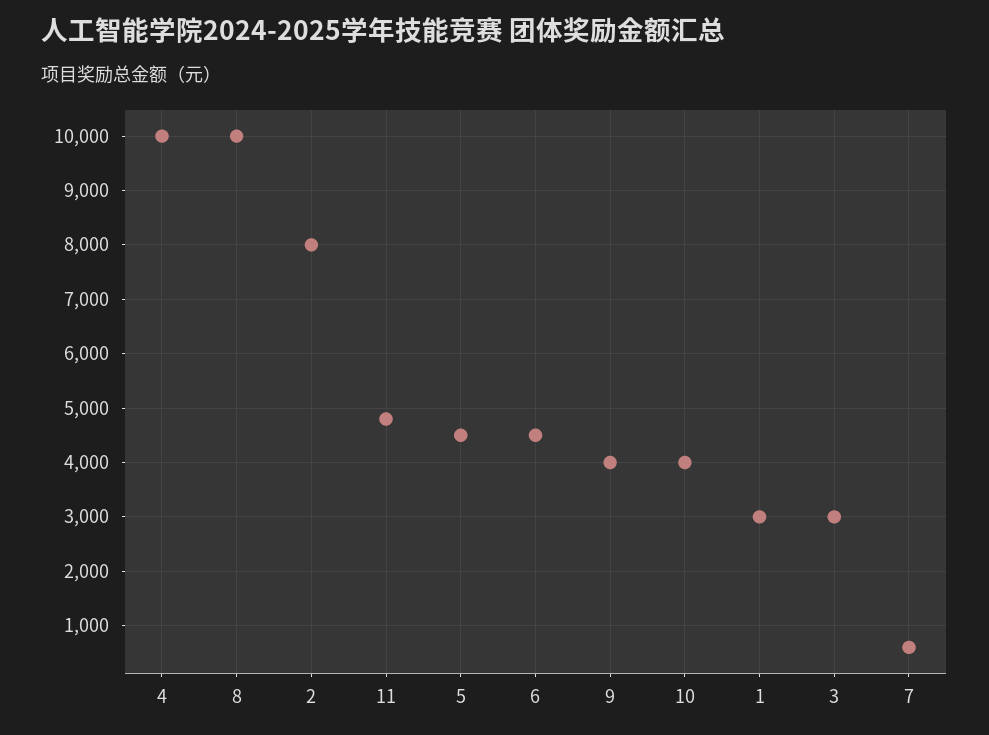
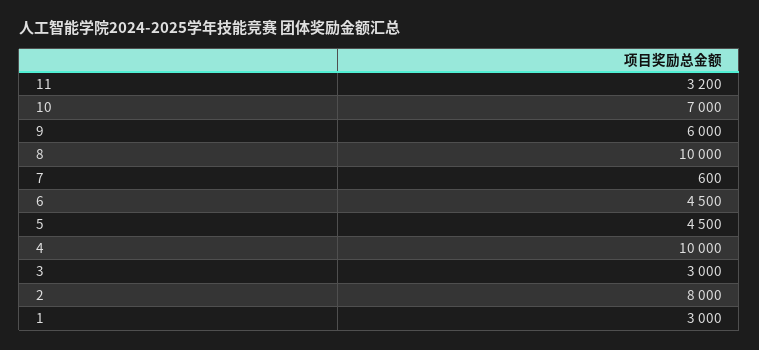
11: 4800 -> 3200
9: 4000 -> 6000
10: 4000 -> 7000

